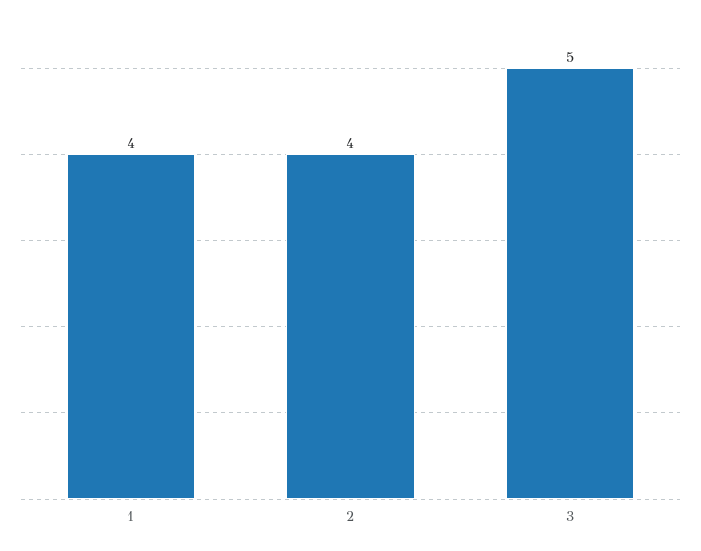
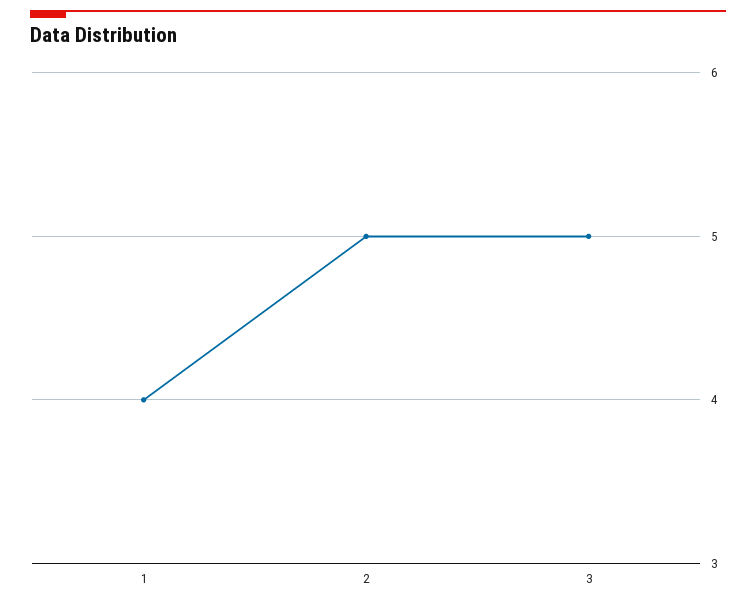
2: 4 -> 5

